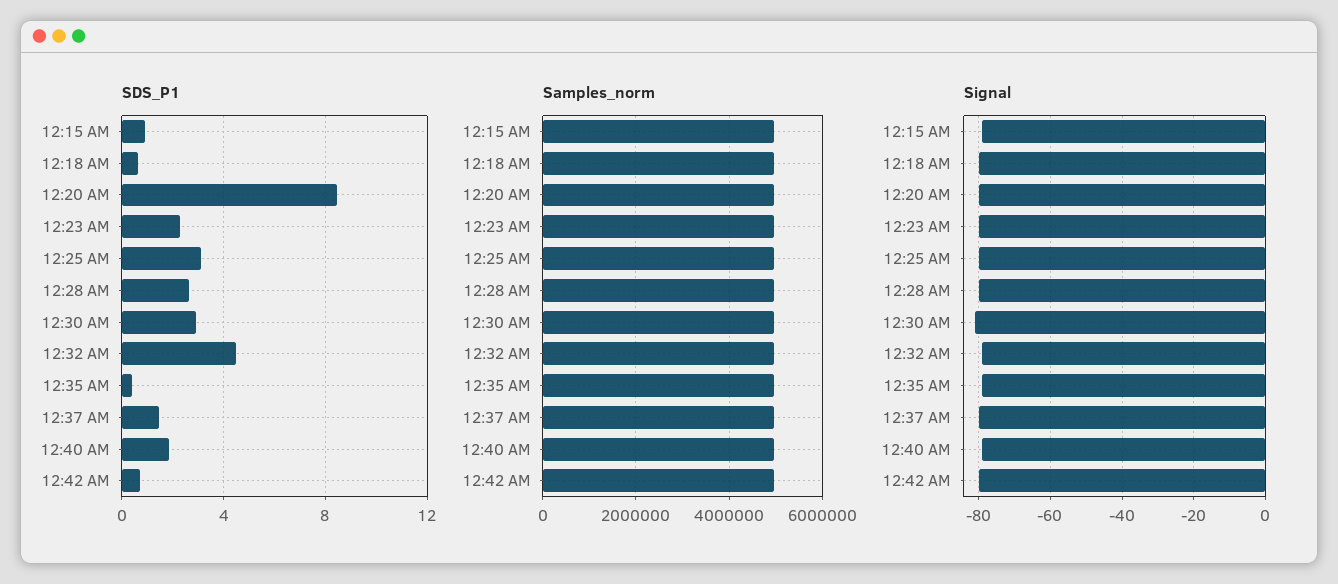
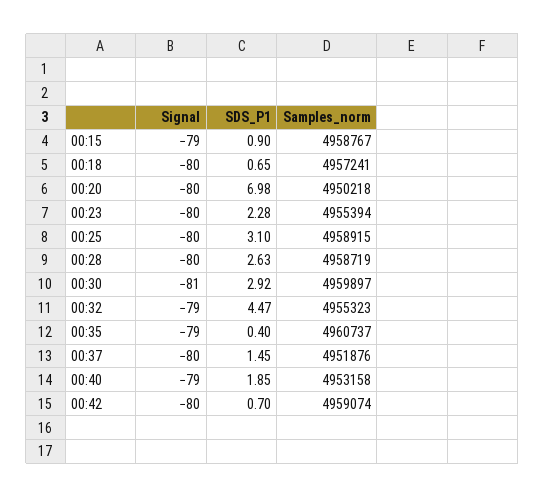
SDS_P1, 12:20 AM: 8.5 -> 6.98

